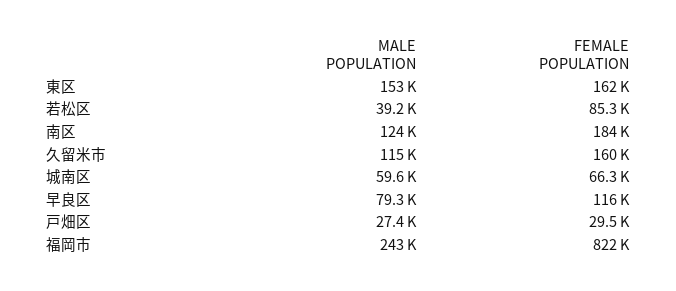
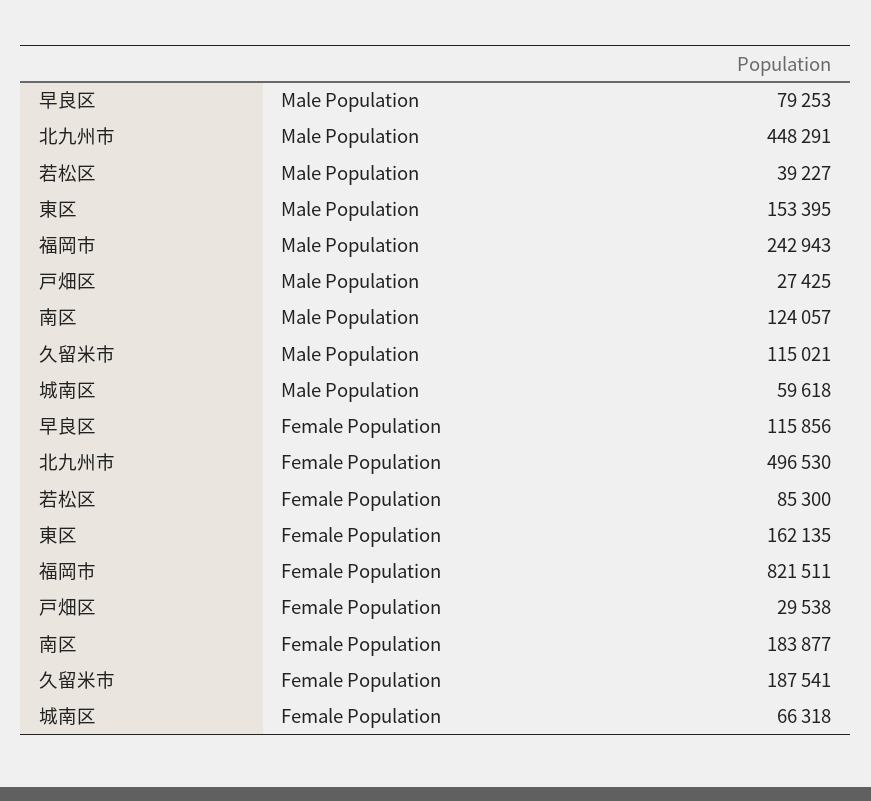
FEMALE POPULATION, 久留米市: 160000 -> 187541
MALE POPULATION, 北九州市: none -> 448291
FEMALE POPULATION, 北九州市: none -> 496530

